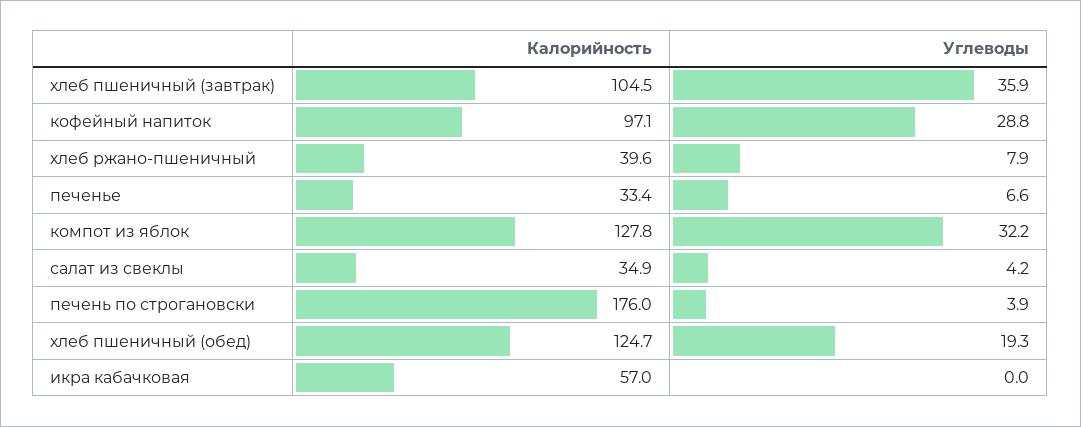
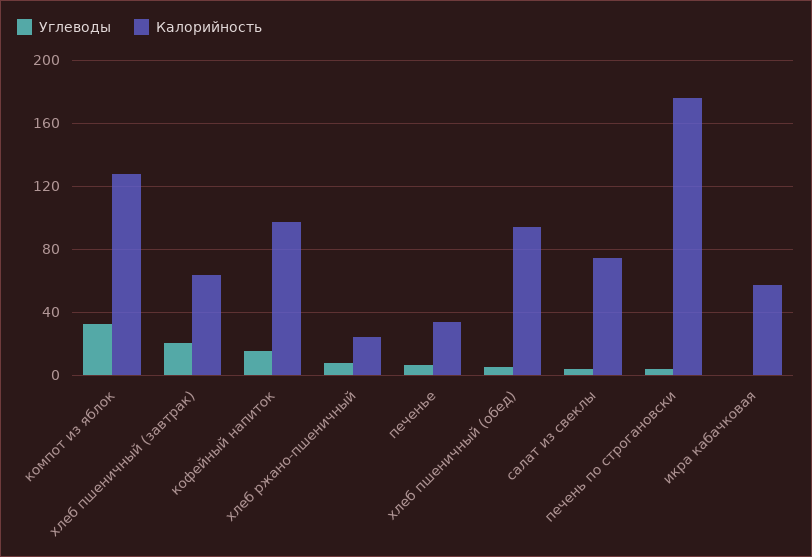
Калорийность, хлеб пшеничный (завтрак): 104.5 -> 65
Углеводы, хлеб пшеничный (завтрак): 35.9 -> 20
Углеводы, кофейный напиток: 28.8 -> 15
Калорийность, хлеб ржано-пшеничный: 39.6 -> 25
Калорийность, салат из свеклы: 34.9 -> 75
Калорийность, хлеб пшеничный (обед): 124.7 -> 95
Углеводы, хлеб пшеничный (обед): 19.3 -> 5

